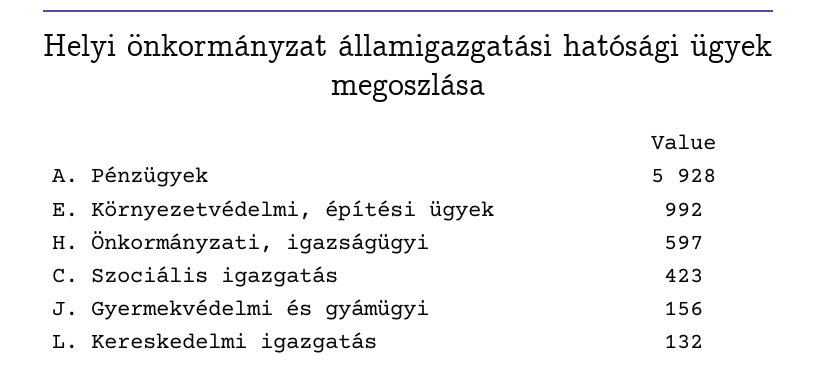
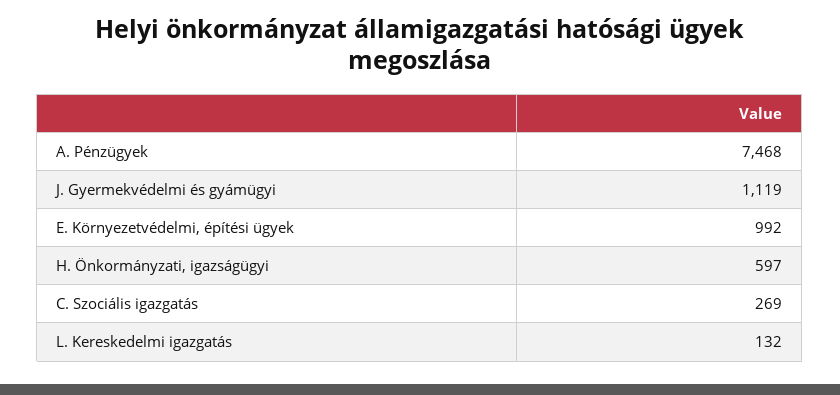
A. Pénzügyek: 5928 -> 7468
C. Szociális igazgatás: 423 -> 269
J. Gyermekvédelmi és gyámügyi: 156 -> 1119

